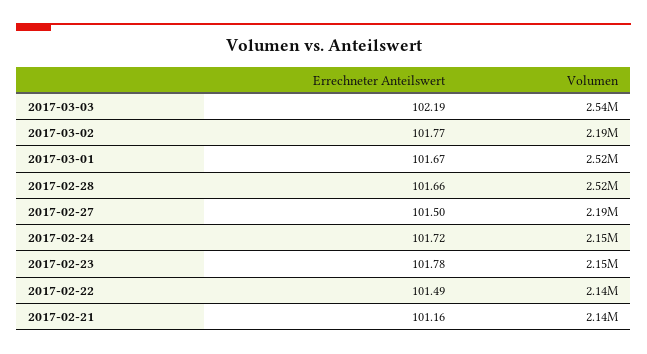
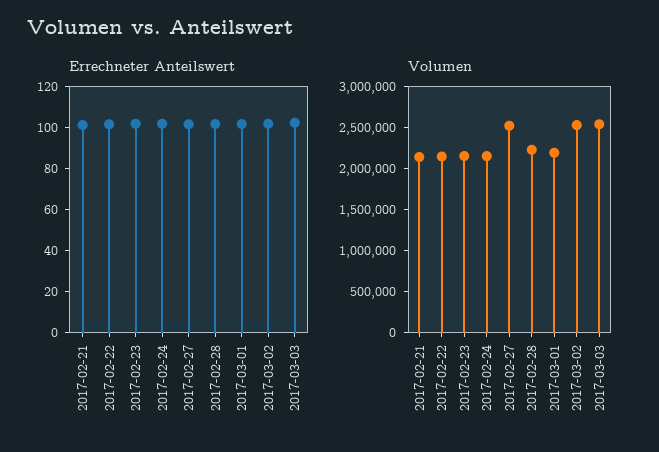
Volumen, 2017-03-02: 2190000 -> 2500000
Volumen, 2017-03-01: 2520000 -> 2200000
Volumen, 2017-02-28: 2520000 -> 2200000
Volumen, 2017-02-27: 2190000 -> 2500000

